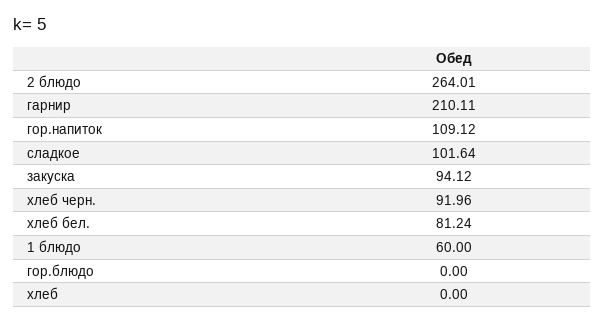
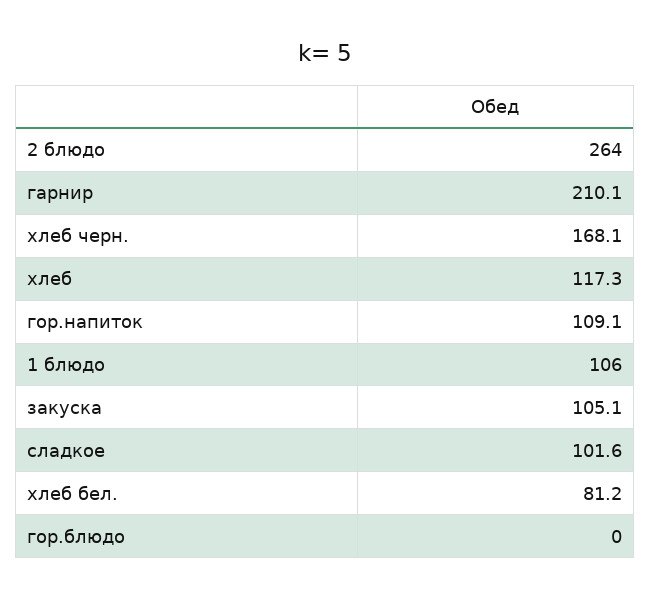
закуска: 94.12 -> 105.1
хлеб черн.: 91.96 -> 168.1
1 блюдо: 60 -> 106
хлеб: 0 -> 117.3

